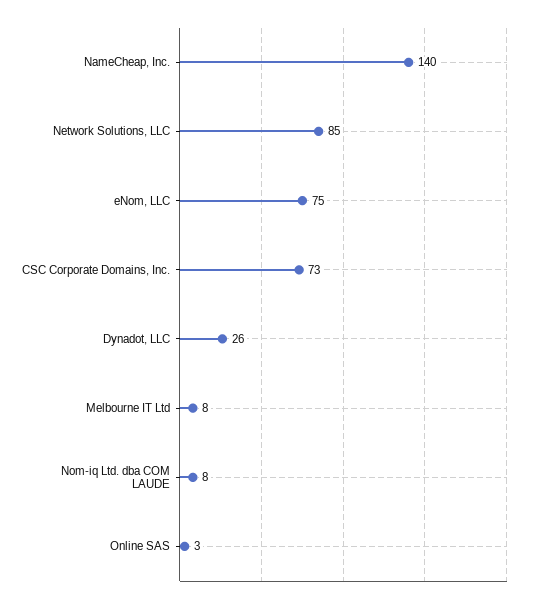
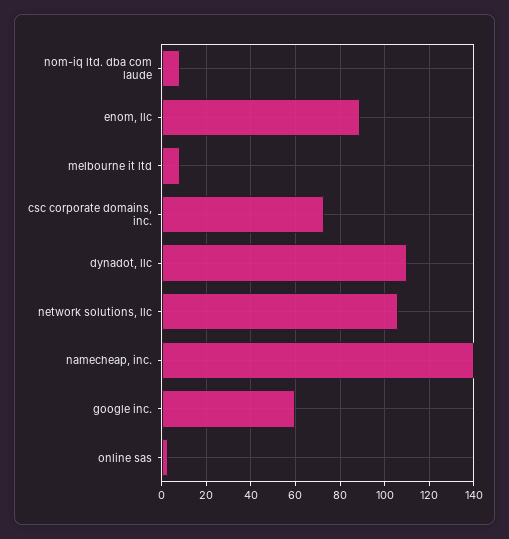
Network Solutions, LLC: 85 -> 105
eNom, LLC: 75 -> 90
Dynadot, LLC: 26 -> 110
google inc.: none -> 60

